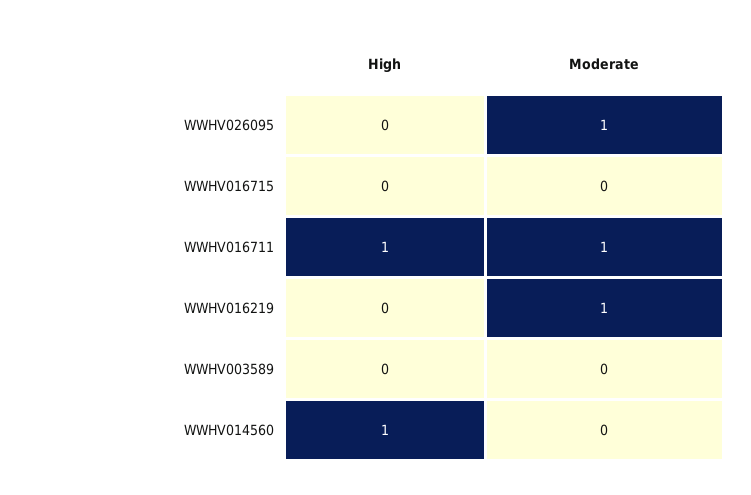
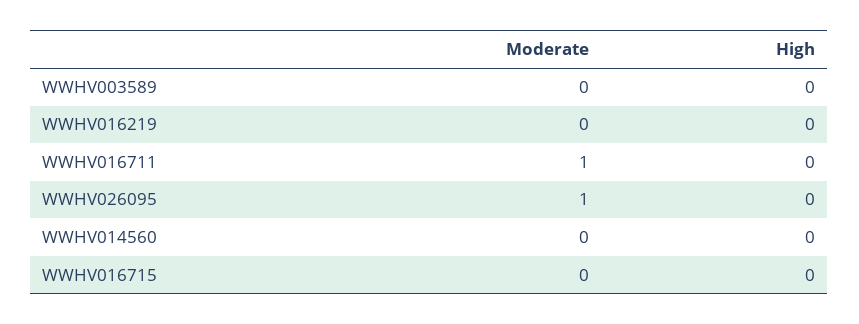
High, WWHV016711: 1 -> 0
Moderate, WWHV016219: 1 -> 0
High, WWHV014560: 1 -> 0

